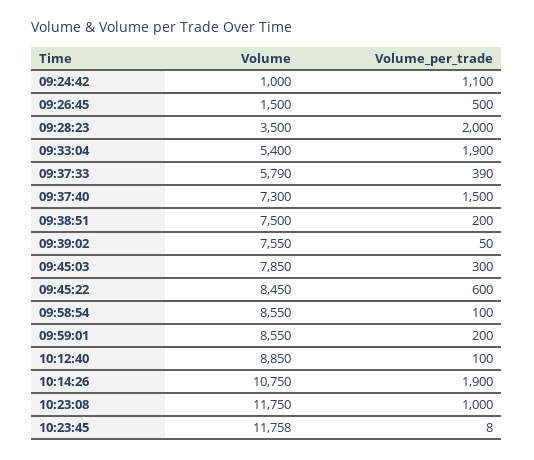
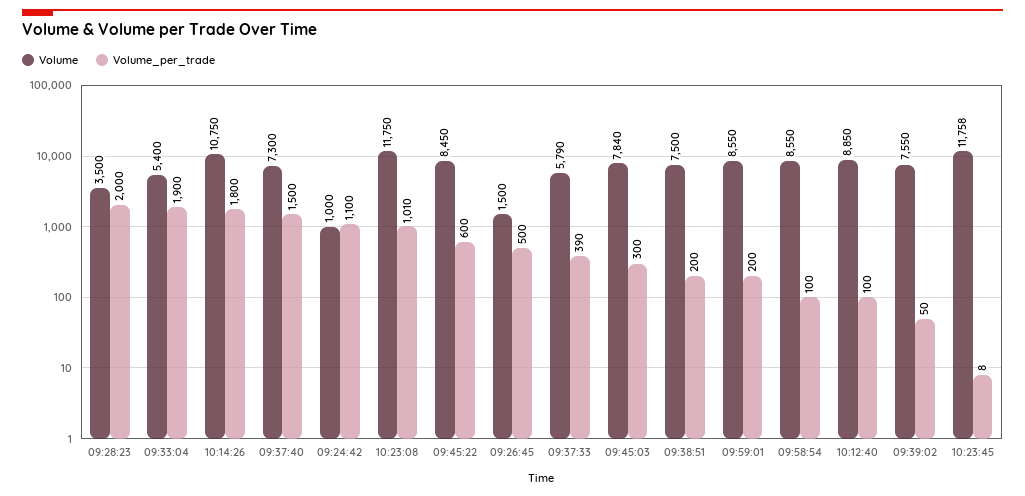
Volume, 09:45:03: 7850 -> 7840
Volume_per_trade, 10:14:26: 1900 -> 1800
Volume_per_trade, 10:23:08: 1000 -> 1010

